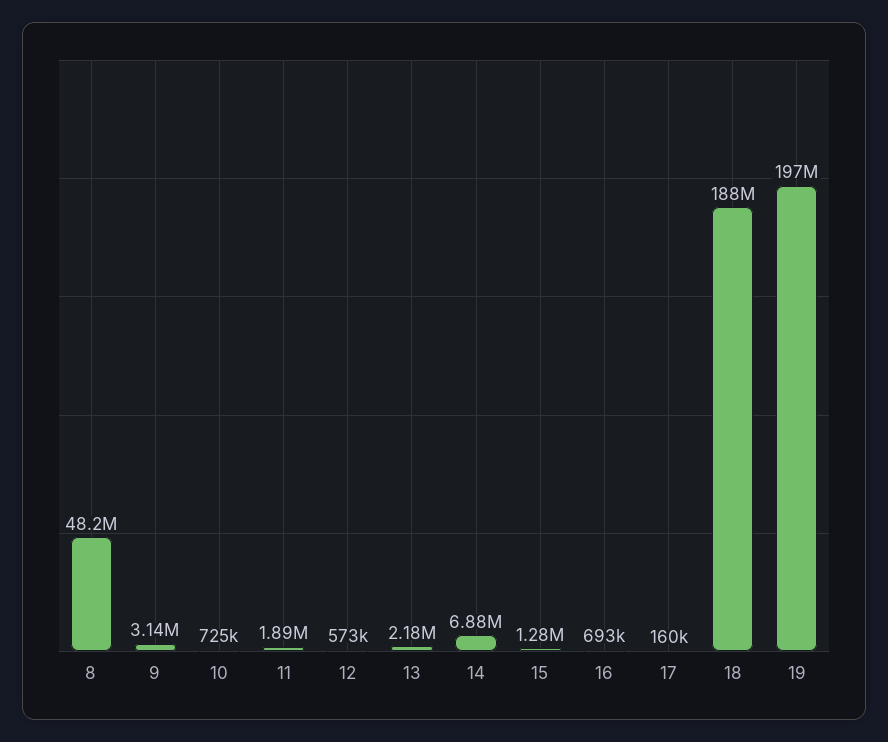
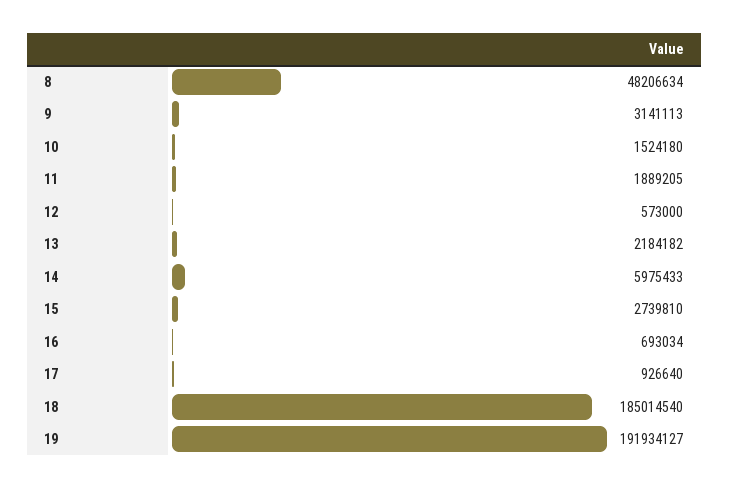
10: 725000 -> 1524180
14: 6880000 -> 5975433
15: 1280000 -> 2739810
17: 160000 -> 926640
18: 188000000 -> 185014540
19: 197000000 -> 191934127

